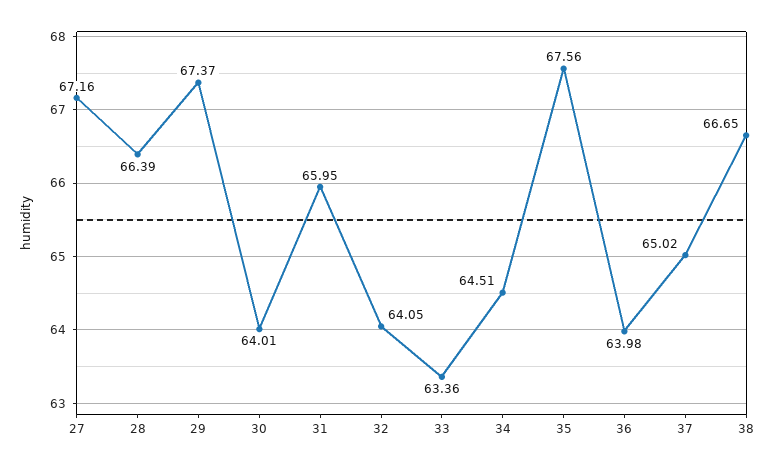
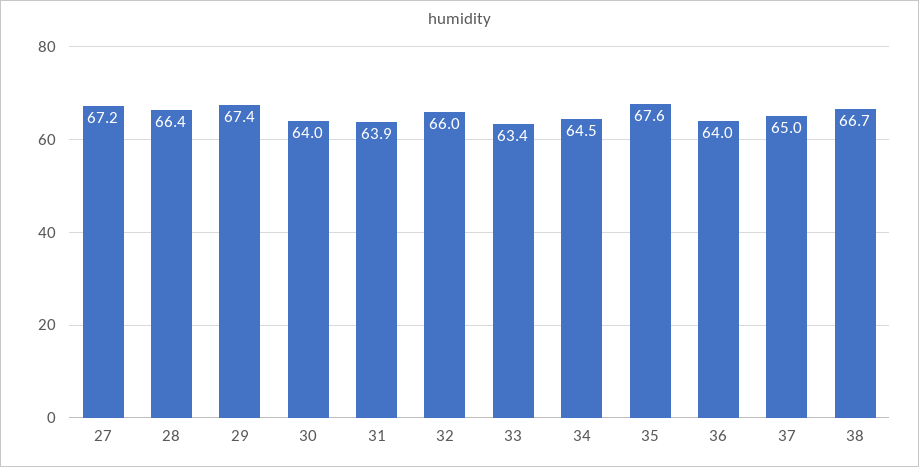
31: 65.95 -> 63.9
32: 64.05 -> 66

